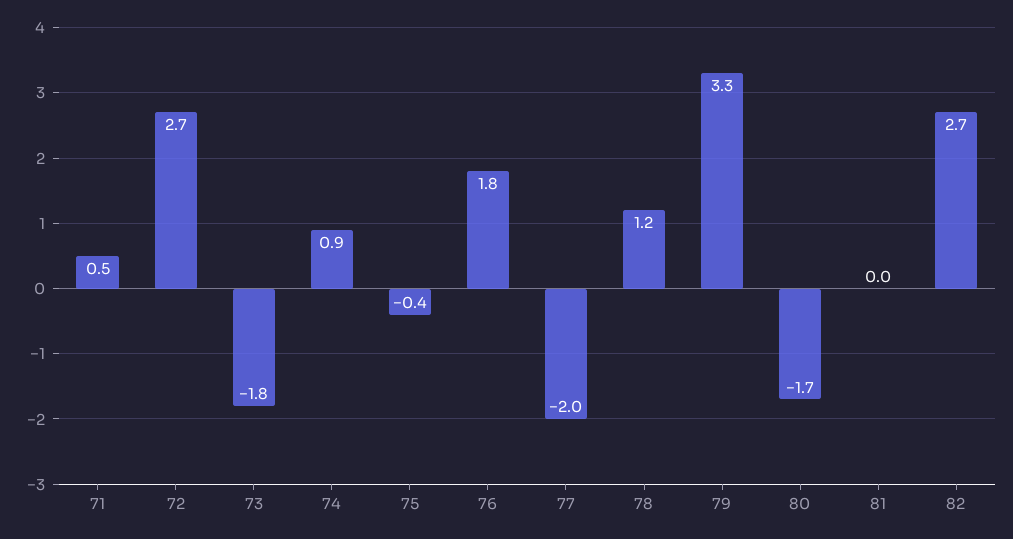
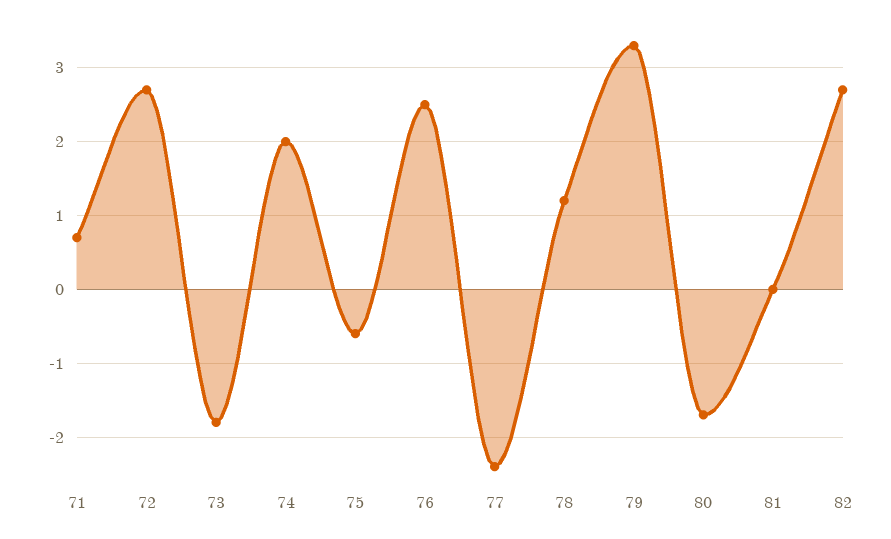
71: 0.5 -> 0.7
74: 0.9 -> 2
75: -0.4 -> -0.6
76: 1.8 -> 2.5
77: -2 -> -2.4

